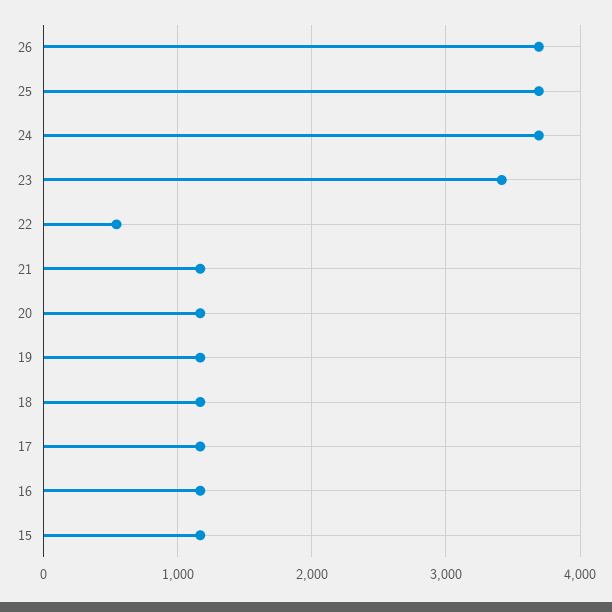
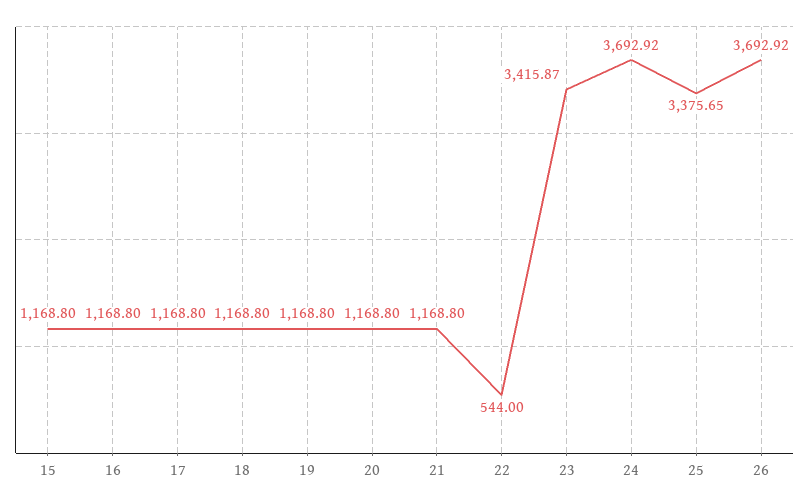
25: 3700 -> 3375.65

